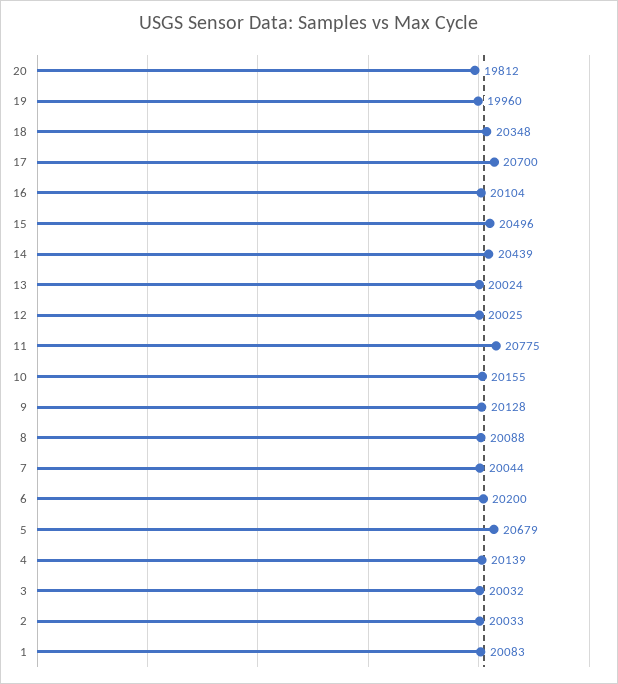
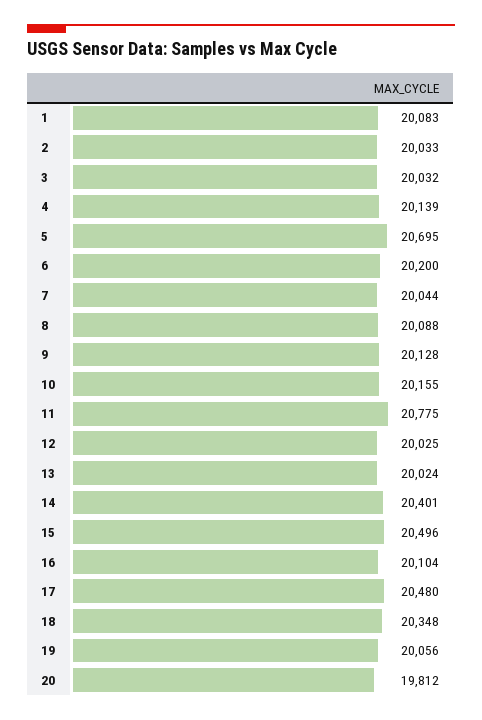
19: 19960 -> 20056
17: 20700 -> 20480
14: 20439 -> 20401
5: 20679 -> 20695

